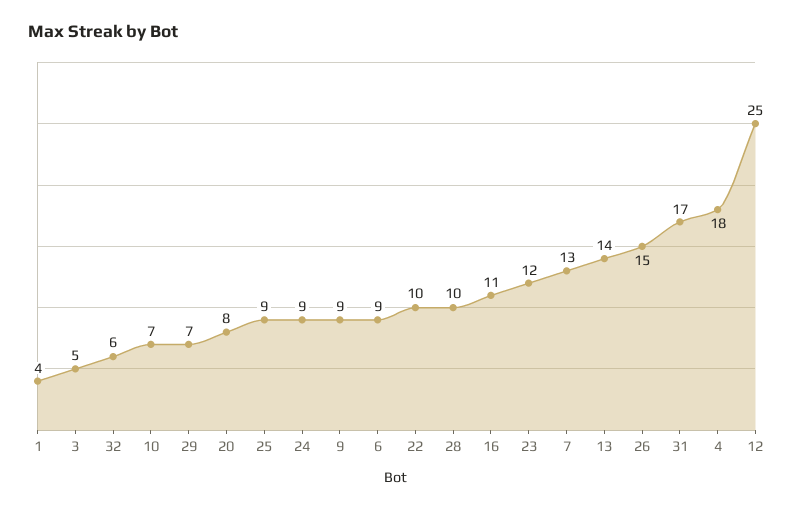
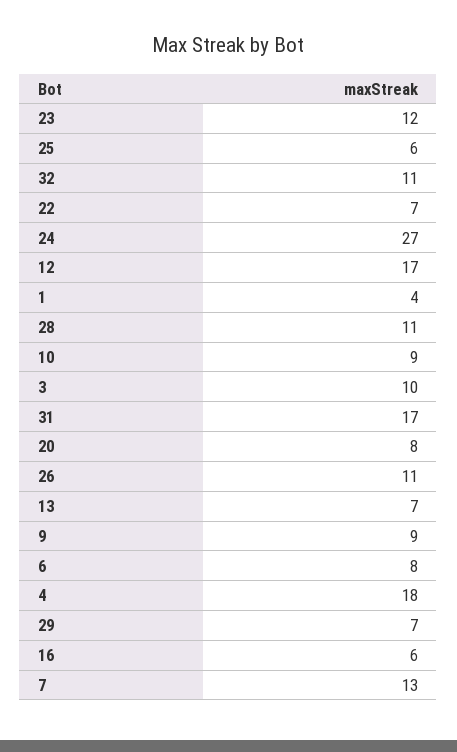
3: 5 -> 10
32: 6 -> 11
10: 7 -> 9
25: 9 -> 6
24: 9 -> 27
6: 9 -> 8
22: 10 -> 7
28: 10 -> 11
16: 11 -> 6
13: 14 -> 7
26: 15 -> 11
12: 25 -> 17

